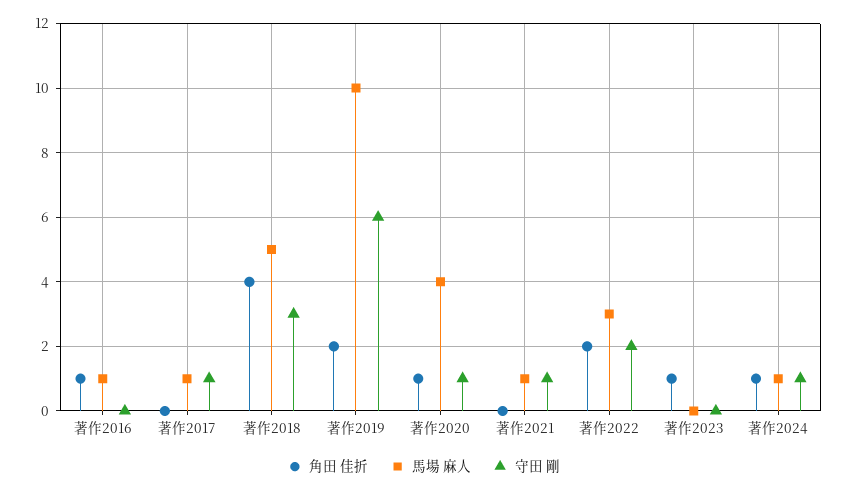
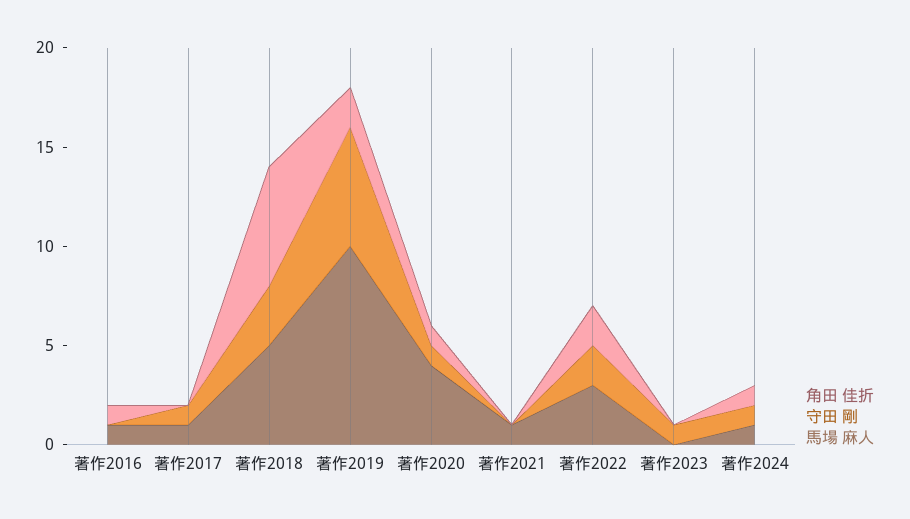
角田 佳折, 著作2018: 4 -> 6
守田 剛, 著作2021: 1 -> 0
角田 佳折, 著作2023: 1 -> 0
守田 剛, 著作2023: 0 -> 1

